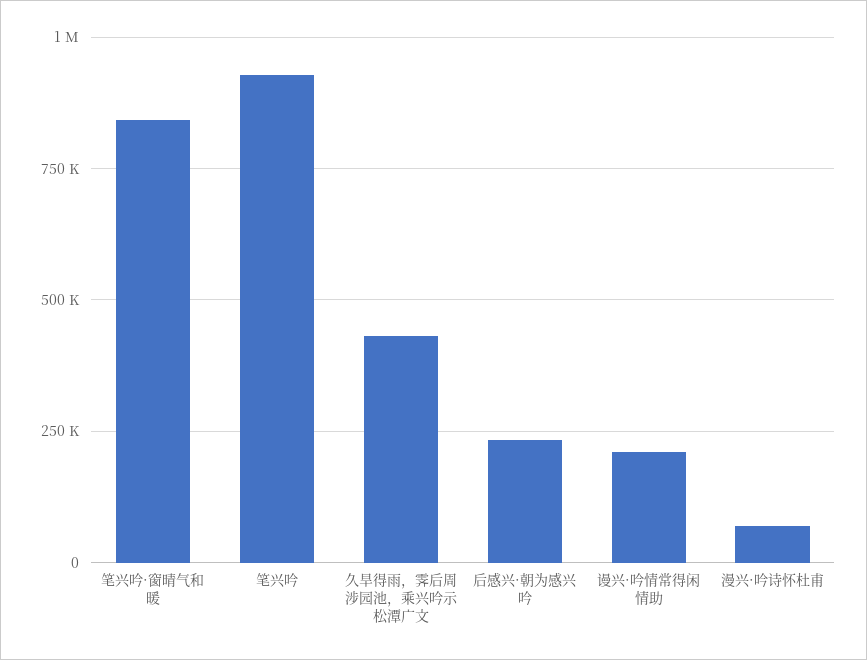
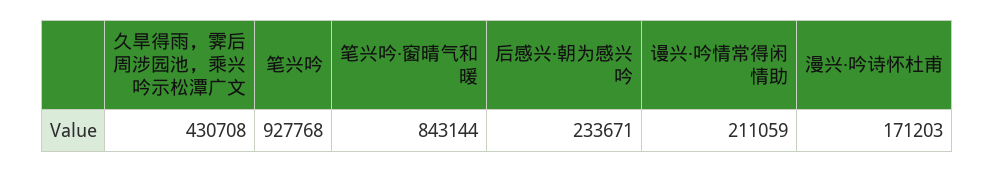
漫兴·吟诗怀杜甫: 75000 -> 171203

